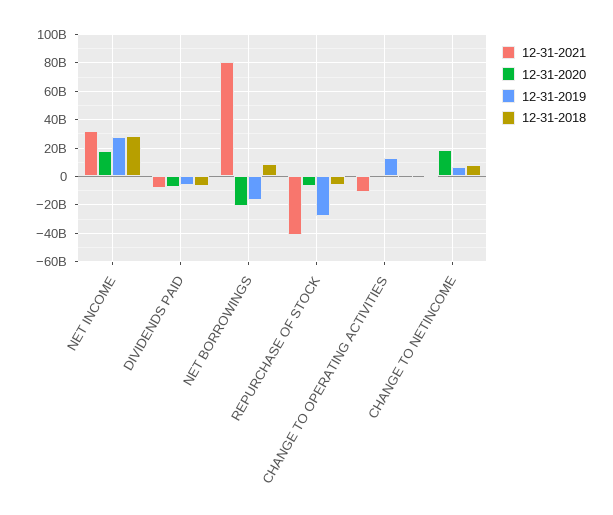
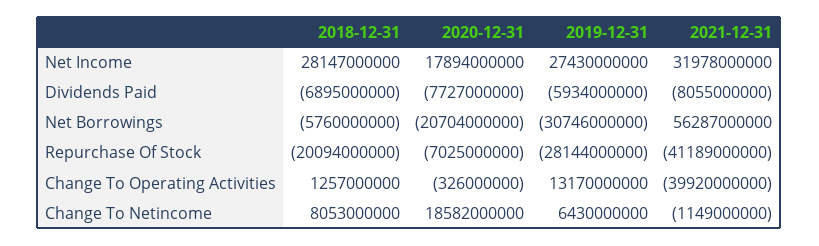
12-31-2021, NET BORROWINGS: 80000000000 -> 56287000000
12-31-2019, NET BORROWINGS: -15000000000 -> -30746000000
12-31-2018, NET BORROWINGS: 10000000000 -> -5760000000
12-31-2018, REPURCHASE OF STOCK: -5000000000 -> -20094000000
12-31-2021, CHANGE TO OPERATING ACTIVITIES: -10000000000 -> -39920000000

